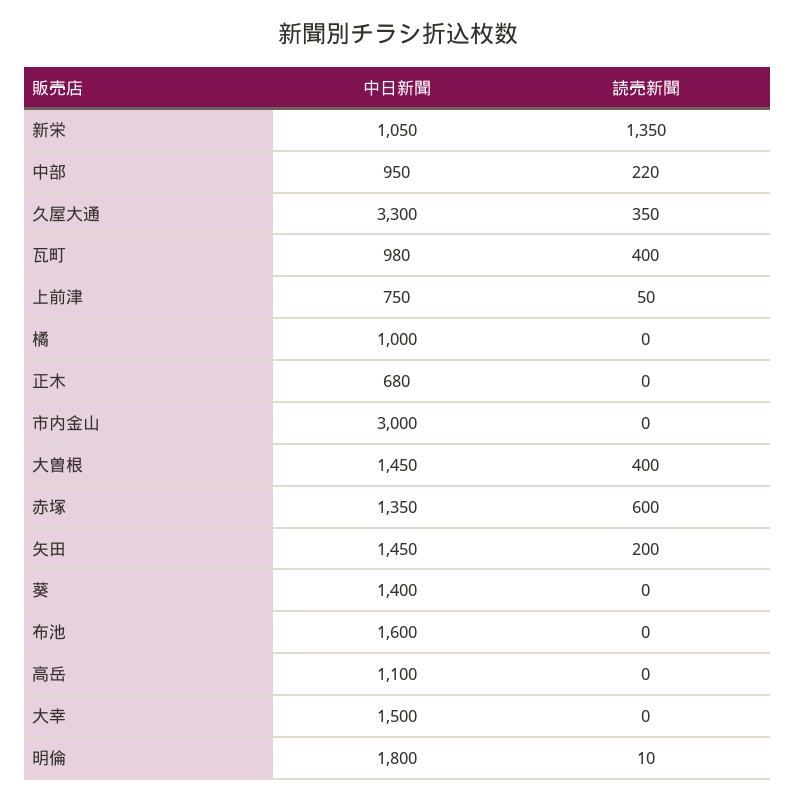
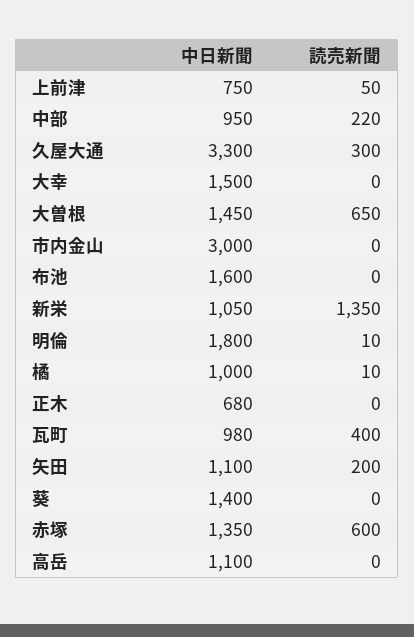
読売新聞, 久屋大通: 350 -> 300
読売新聞, 橘: 0 -> 10
読売新聞, 大曽根: 400 -> 650
中日新聞, 矢田: 1450 -> 1100

